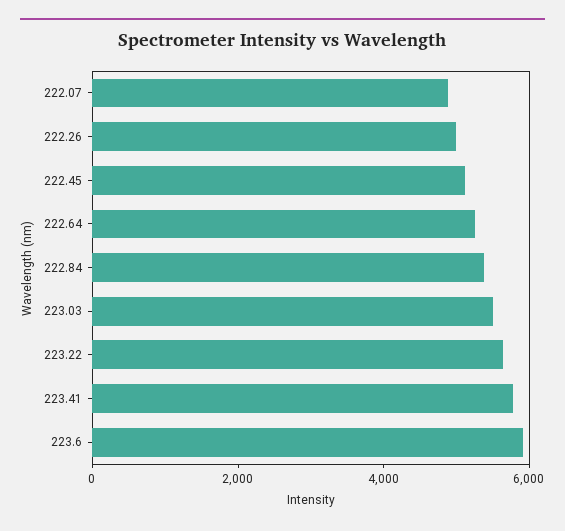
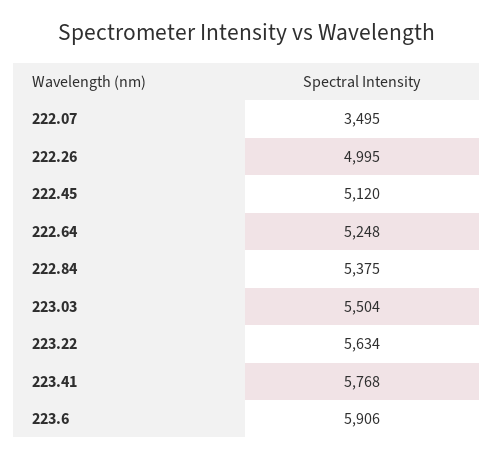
222.07: 5000 -> 3495

